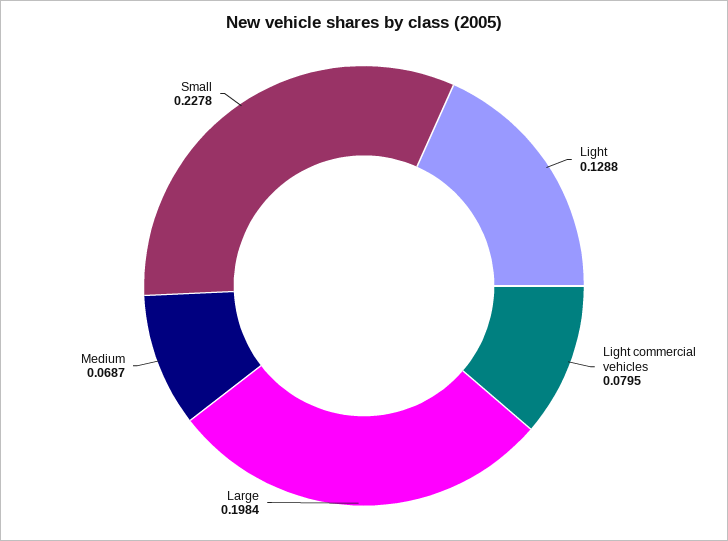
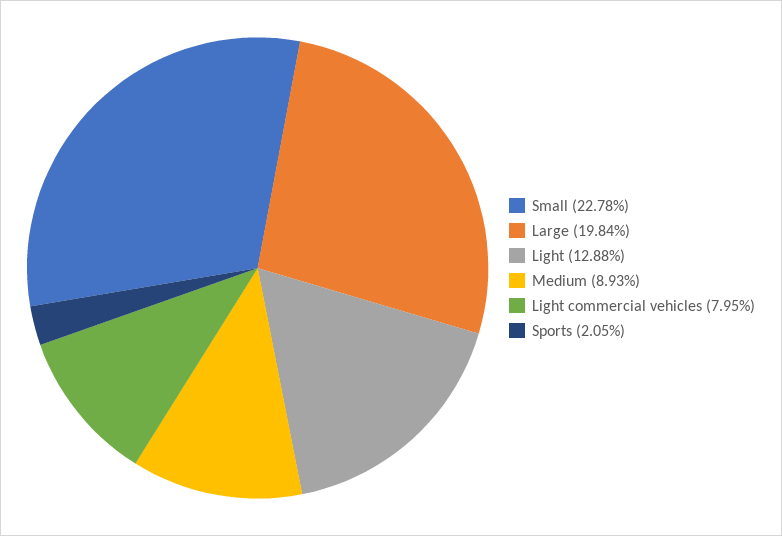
Medium: 0.0687 -> 0.0893
Sports: none -> 0.0205

